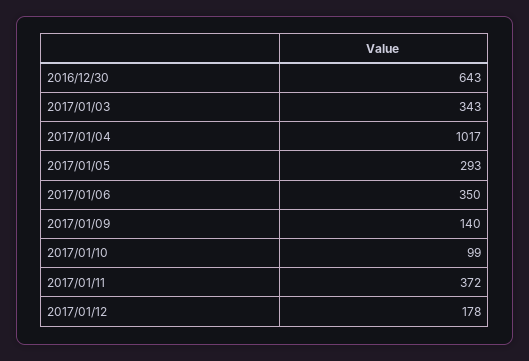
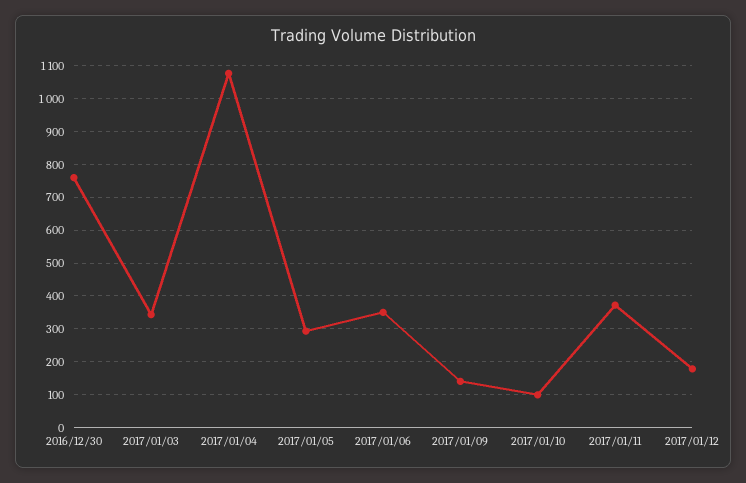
2016/12/30: 643 -> 760
2017/01/04: 1017 -> 1080

